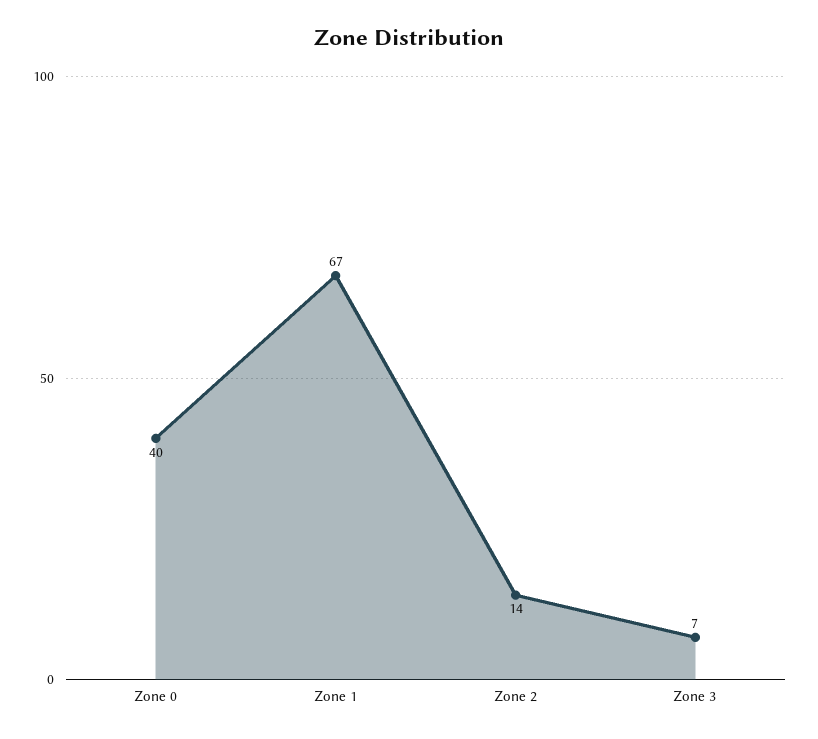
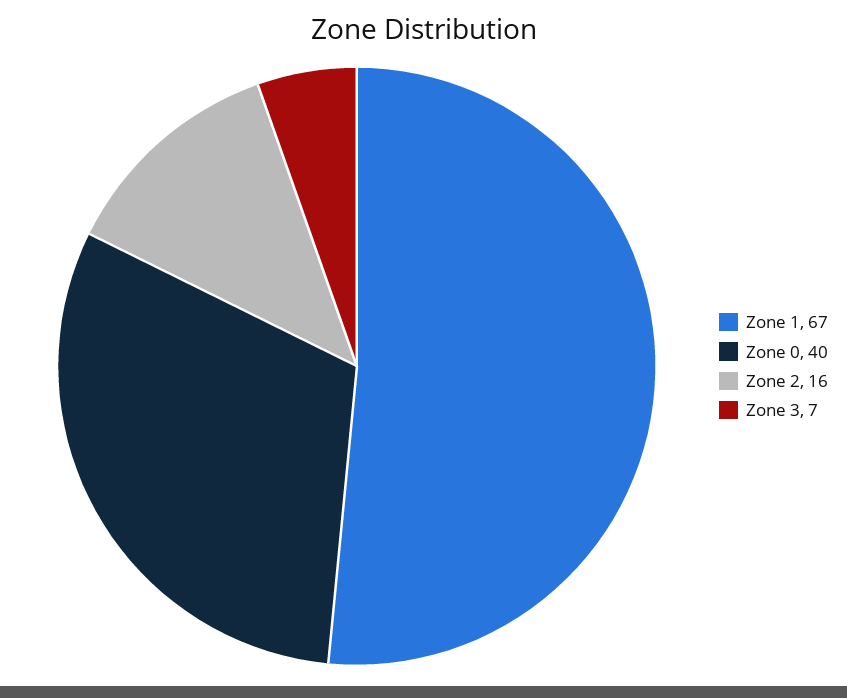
Zone 2: 14 -> 16

